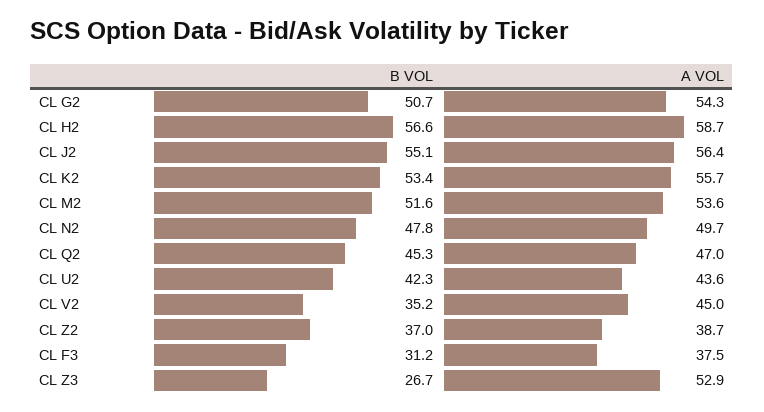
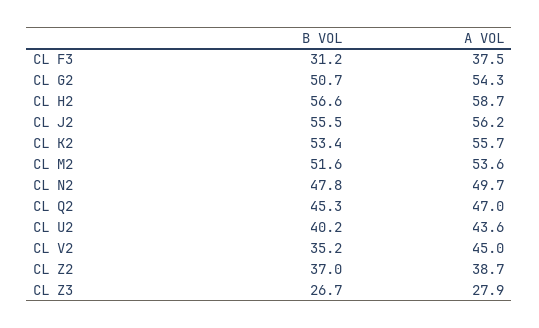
B VOL, CL J2: 55.1 -> 55.5
A VOL, CL J2: 56.4 -> 56.2
B VOL, CL U2: 42.3 -> 40.2
A VOL, CL Z3: 52.9 -> 27.9

